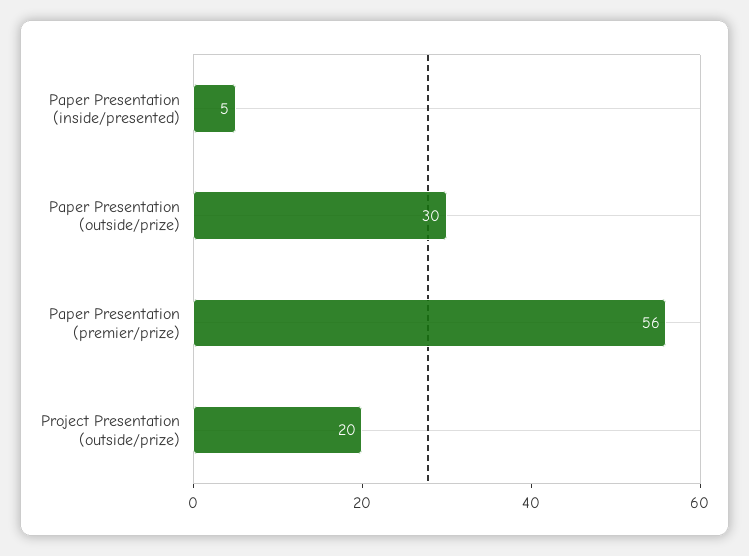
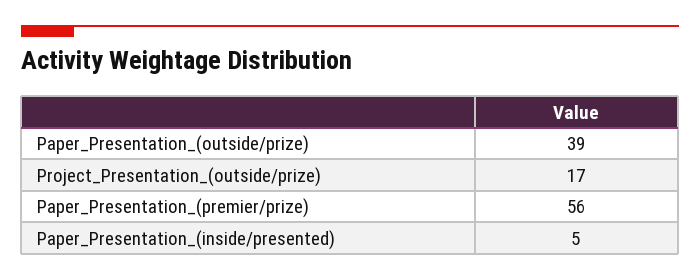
Paper Presentation (outside/prize): 30 -> 39
Project Presentation (outside/prize): 20 -> 17

